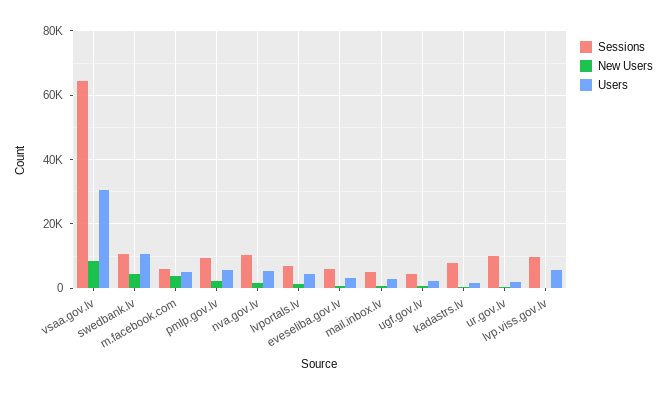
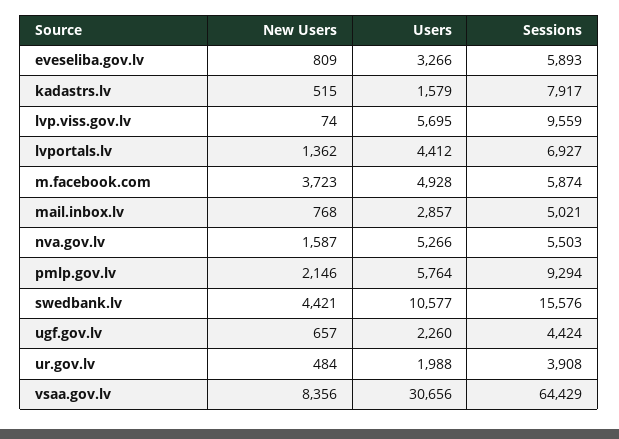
Sessions, swedbank.lv: 10000 -> 15576
Sessions, nva.gov.lv: 10000 -> 5503
Sessions, ur.gov.lv: 10000 -> 3908

